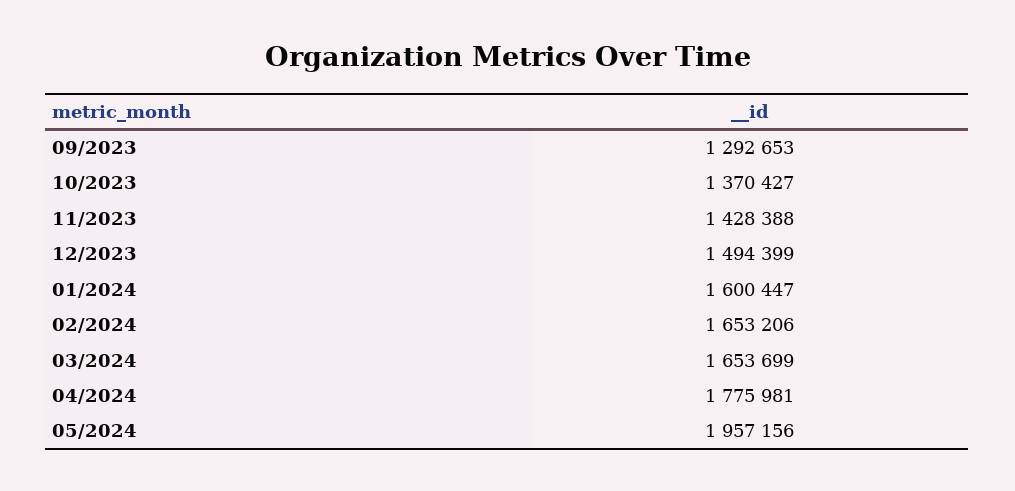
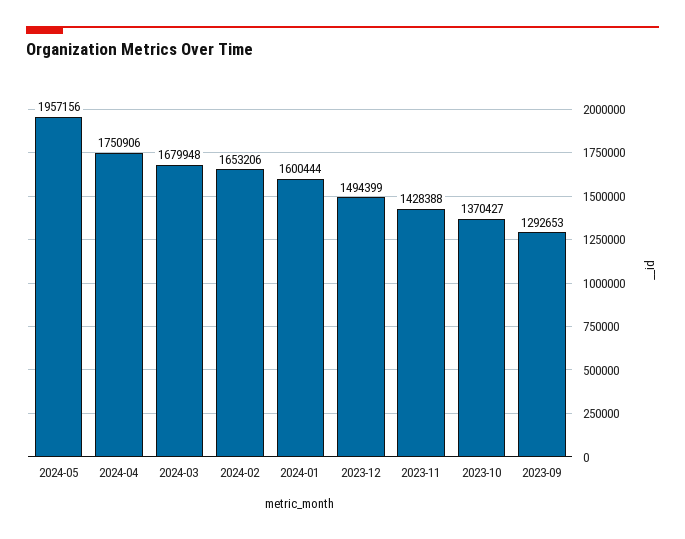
01/2024: 1600447 -> 1600444
03/2024: 1653699 -> 1679948
04/2024: 1775981 -> 1750906

